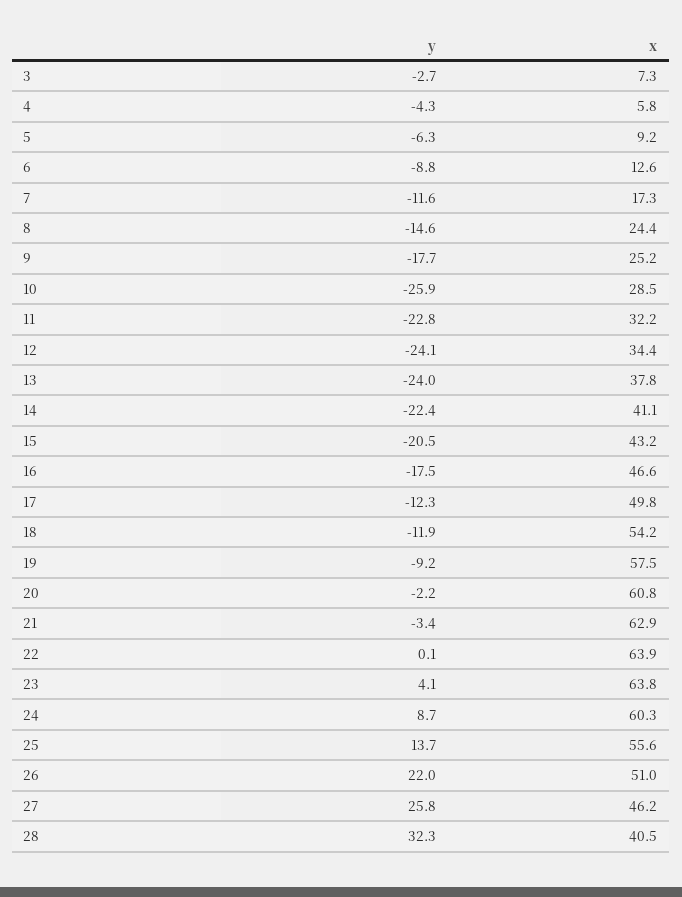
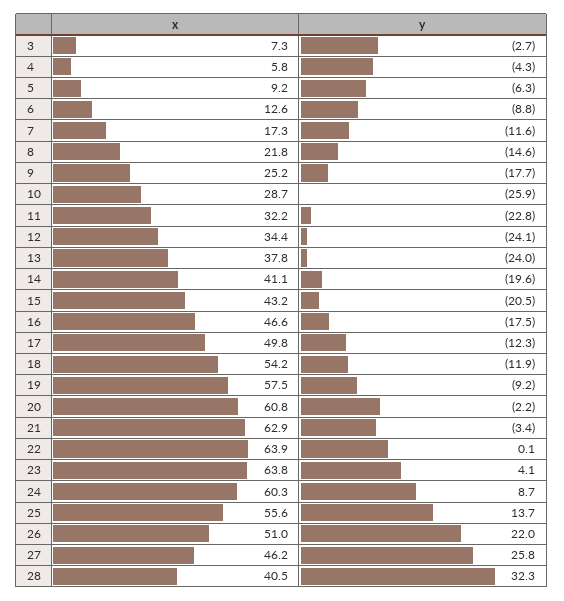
x, 8: 24.4 -> 21.8
x, 10: 28.5 -> 28.7
y, 14: -22.4 -> -19.6

